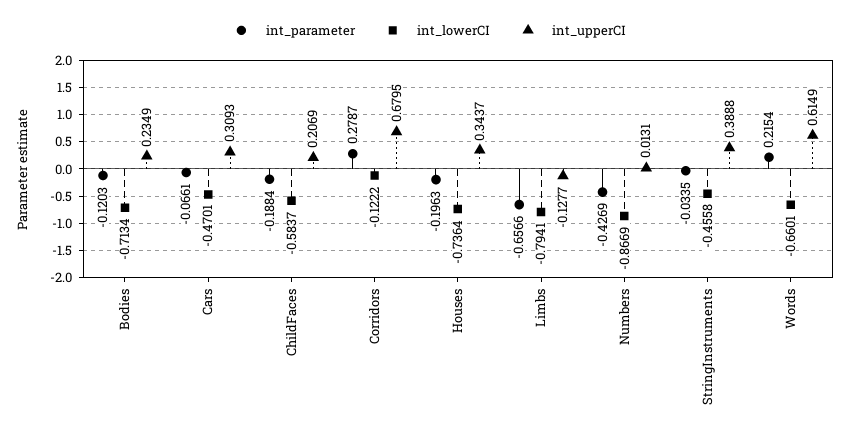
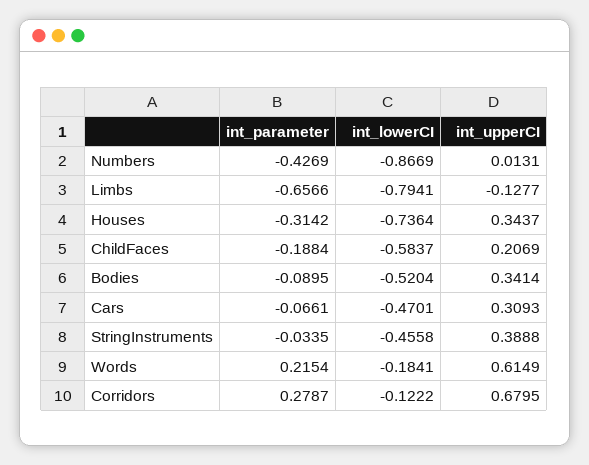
int_parameter, Bodies: -0.1203 -> -0.0895
int_lowerCI, Bodies: -0.7134 -> -0.5204
int_upperCI, Bodies: 0.2349 -> 0.3414
int_parameter, Houses: -0.1963 -> -0.3142
int_lowerCI, Words: -0.6601 -> -0.1841

